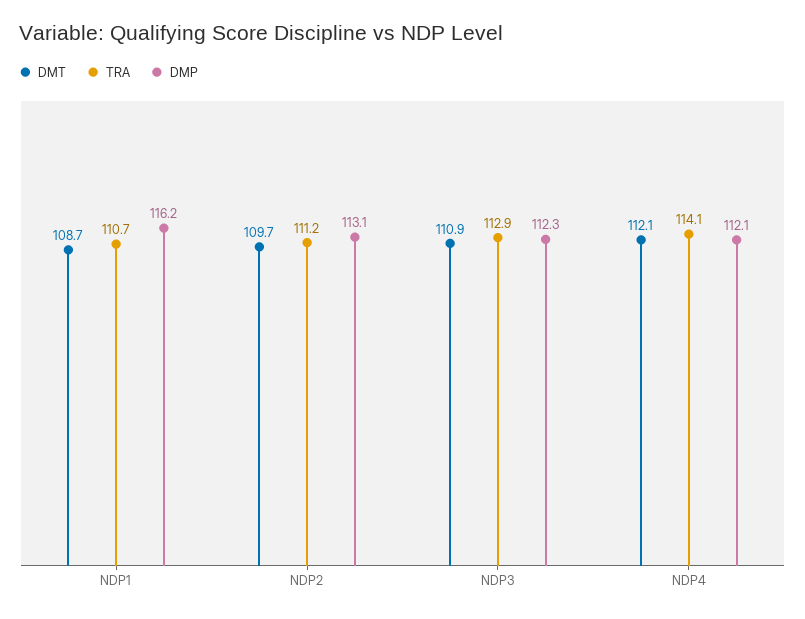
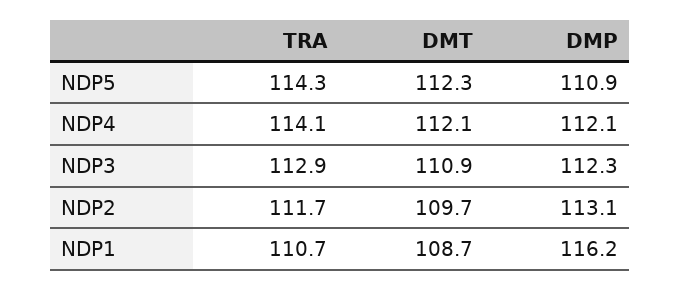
TRA, NDP2: 111.2 -> 111.7
TRA, NDP5: none -> 114.3
DMT, NDP5: none -> 112.3
DMP, NDP5: none -> 110.9

